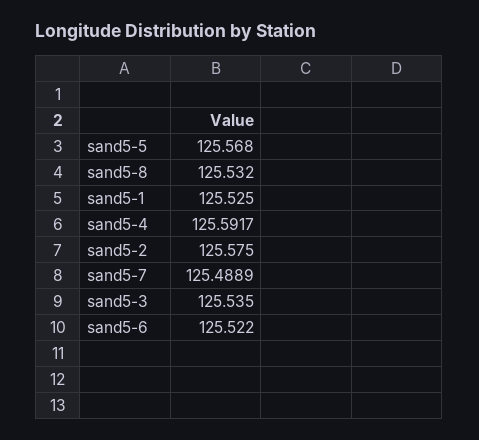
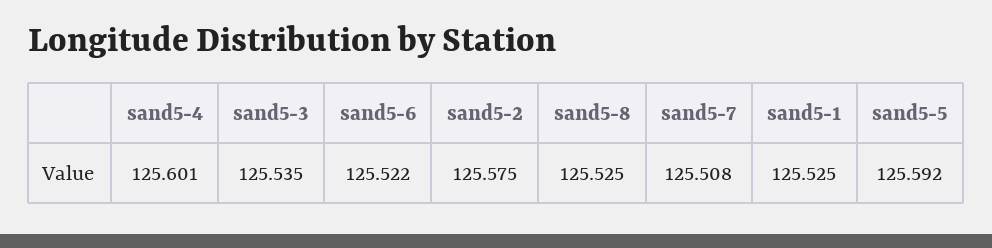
sand5-5: 125.568 -> 125.592
sand5-8: 125.532 -> 125.525
sand5-4: 125.5917 -> 125.601
sand5-7: 125.4889 -> 125.508

